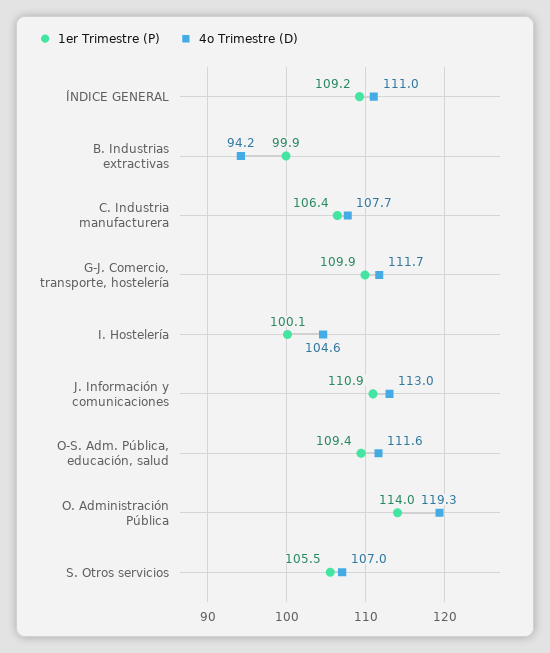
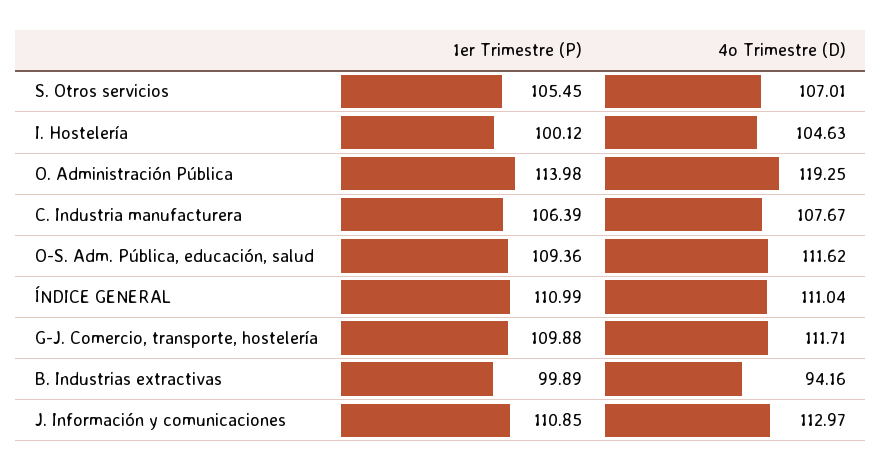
1er Trimestre (P), ÍNDICE GENERAL: 109.2 -> 110.99

